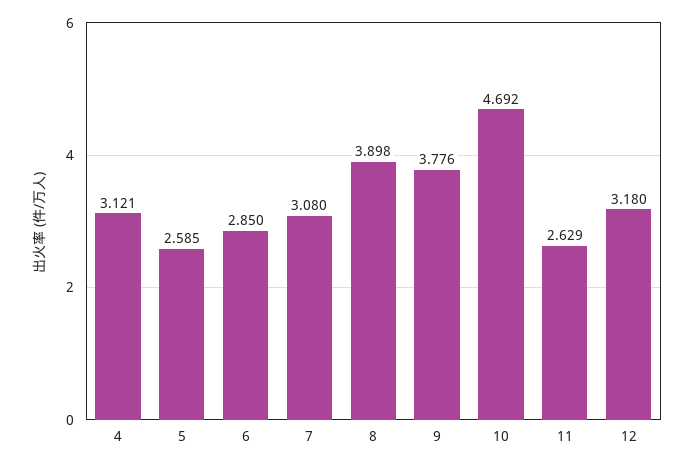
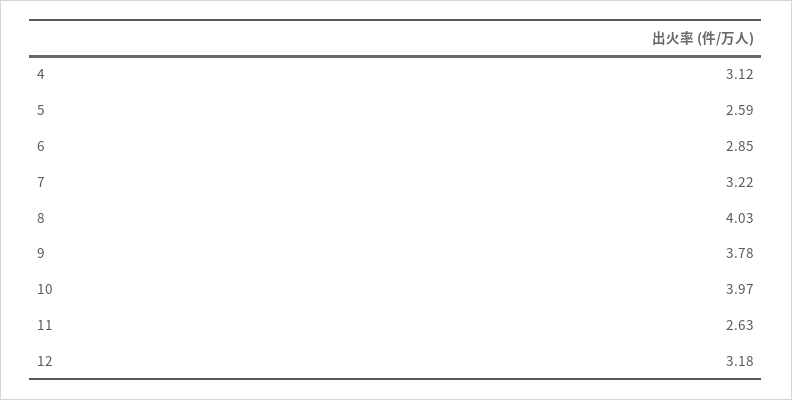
7: 3.08 -> 3.22
8: 3.898 -> 4.03
10: 4.692 -> 3.97

